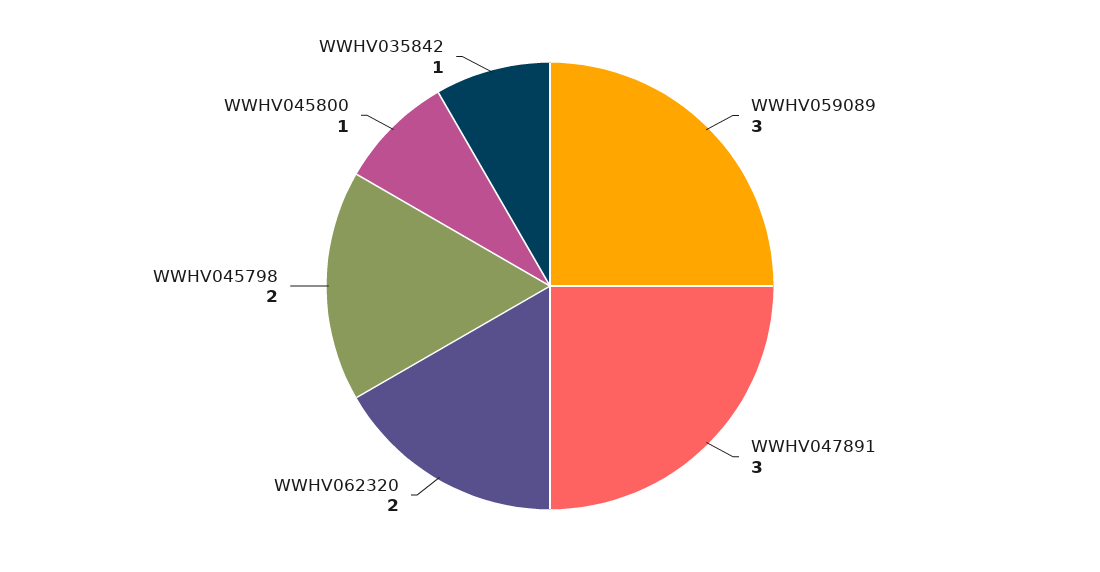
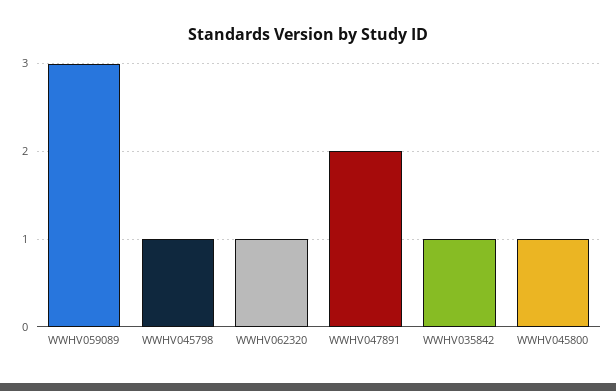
WWHV047891: 3 -> 2
WWHV062320: 2 -> 1
WWHV045798: 2 -> 1

